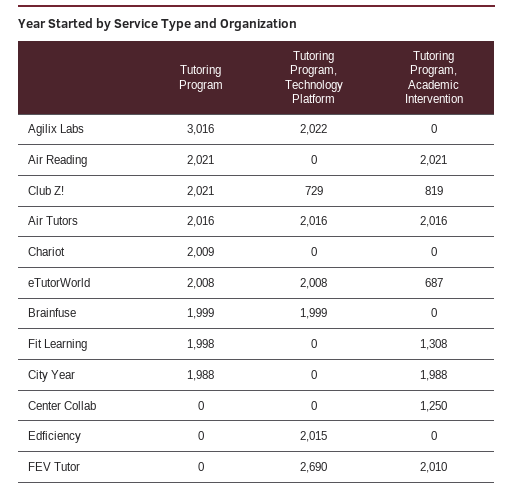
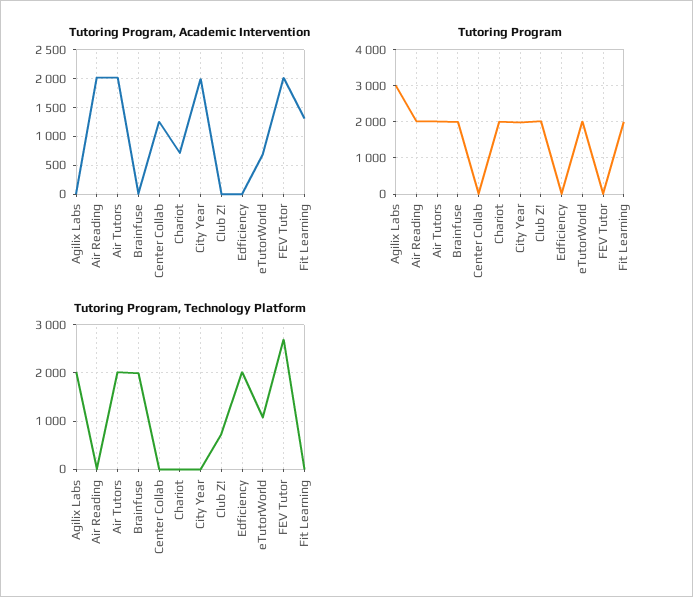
Tutoring Program, Academic Intervention, Club Z!: 819 -> 0
Tutoring Program, Academic Intervention, Chariot: 0 -> 750
Tutoring Program, Technology Platform, eTutorWorld: 2008 -> 1000

